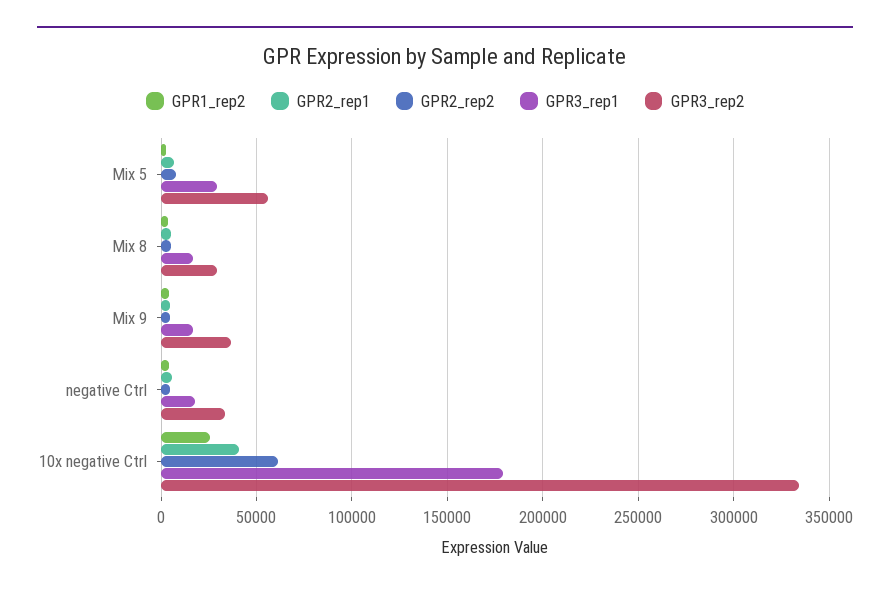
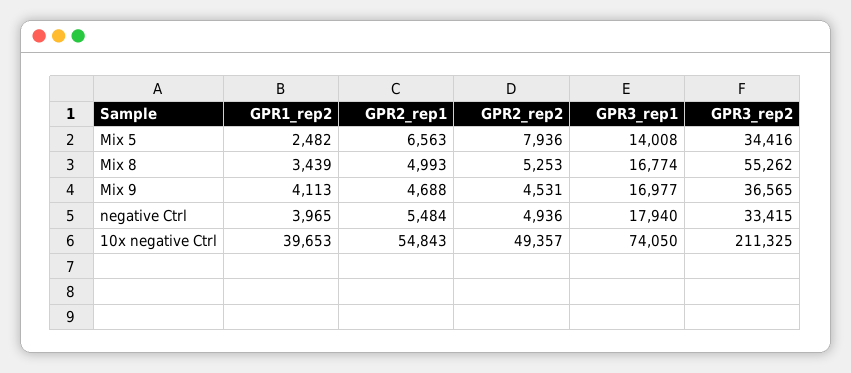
GPR3_rep1, Mix 5: 30000 -> 14008
GPR3_rep2, Mix 5: 55000 -> 34416
GPR3_rep2, Mix 8: 30000 -> 55262
GPR1_rep2, 10x negative Ctrl: 25000 -> 39653
GPR2_rep1, 10x negative Ctrl: 40000 -> 54843
GPR2_rep2, 10x negative Ctrl: 60000 -> 49357
GPR3_rep1, 10x negative Ctrl: 180000 -> 74050
GPR3_rep2, 10x negative Ctrl: 335000 -> 211325

